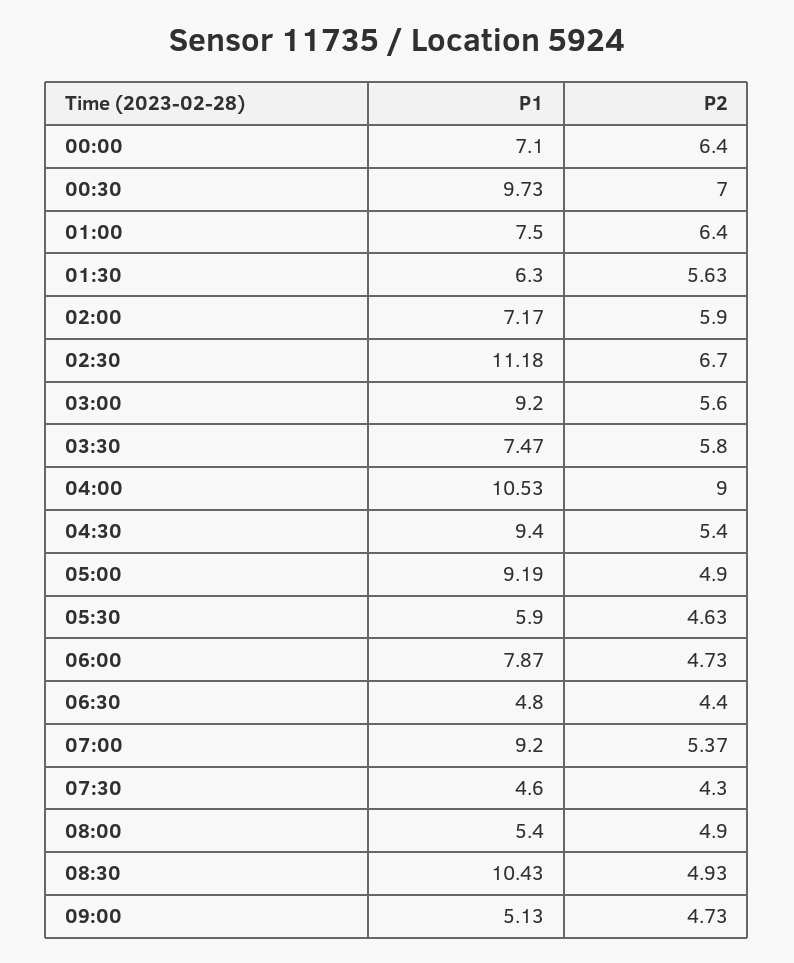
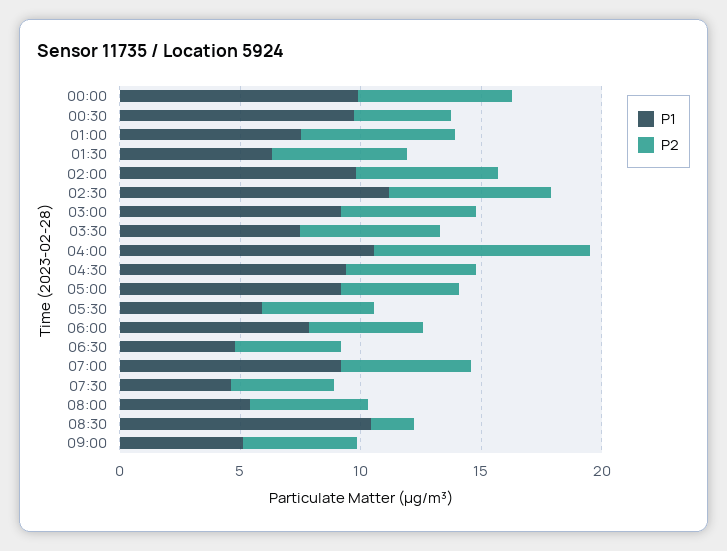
P1, 00:00: 7.1 -> 10
P2, 00:30: 7 -> 4
P1, 02:00: 7.17 -> 10
P2, 08:30: 4.93 -> 2

